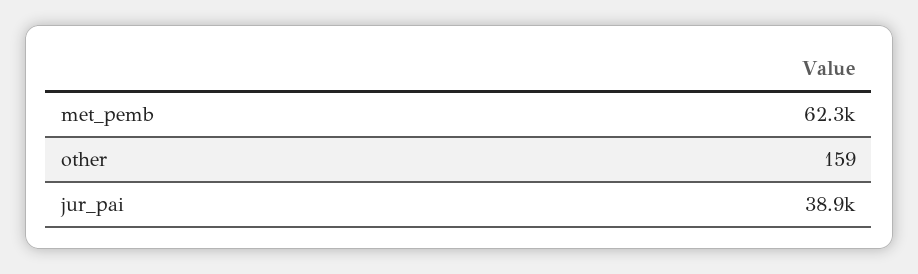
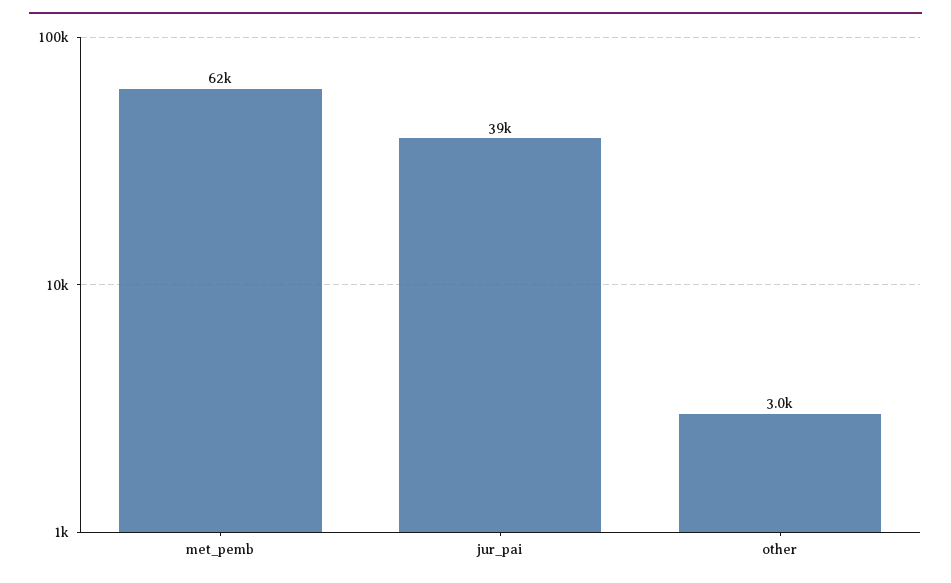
other: 159 -> 3000

